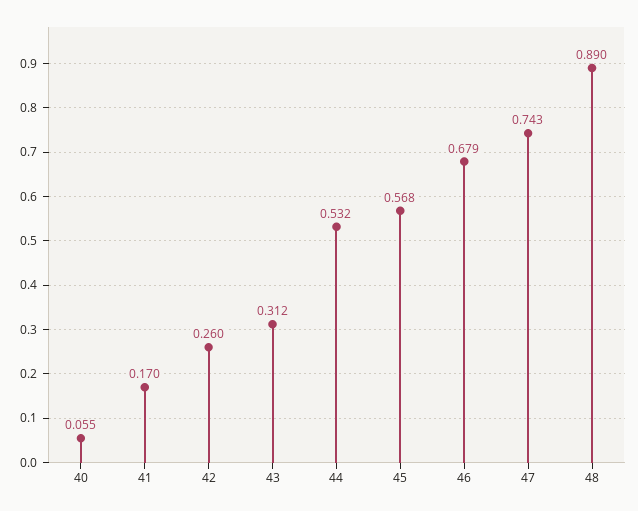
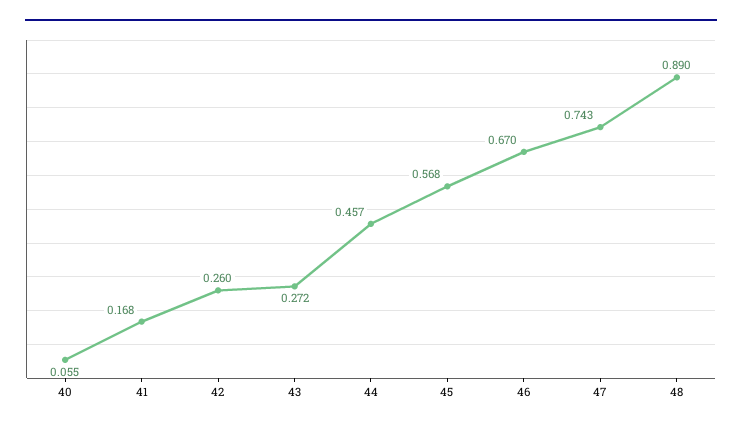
41: 0.17 -> 0.168
43: 0.312 -> 0.272
44: 0.532 -> 0.457
46: 0.679 -> 0.67

